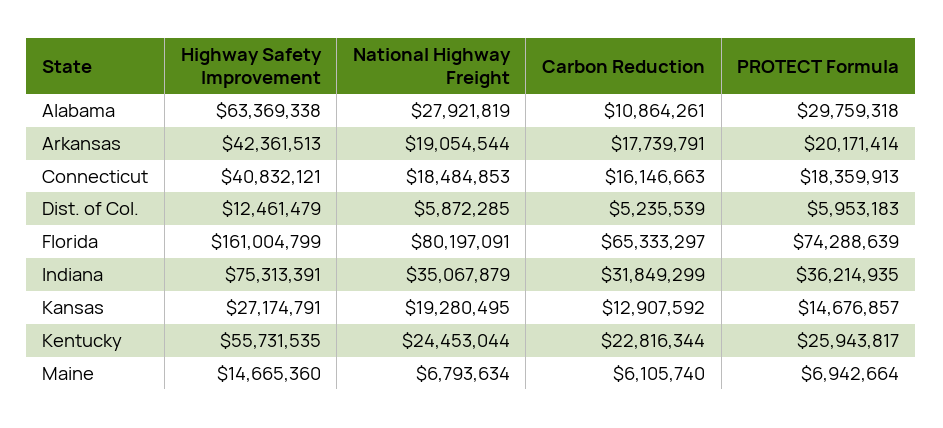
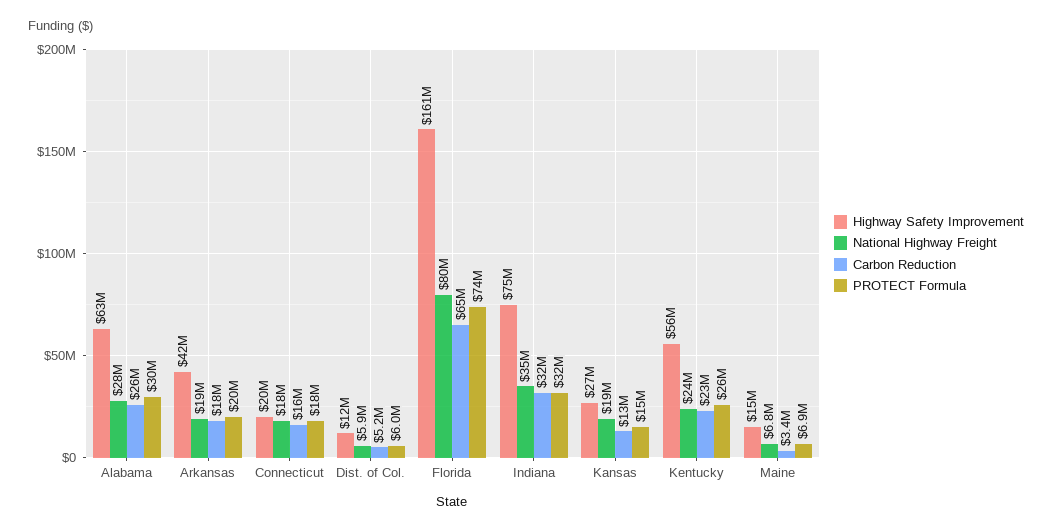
Carbon Reduction, Alabama: 10864261 -> 26000000
Highway Safety Improvement, Connecticut: 40832121 -> 20000000
PROTECT Formula, Indiana: 36214935 -> 32000000
Carbon Reduction, Maine: 6105740 -> 3400000

